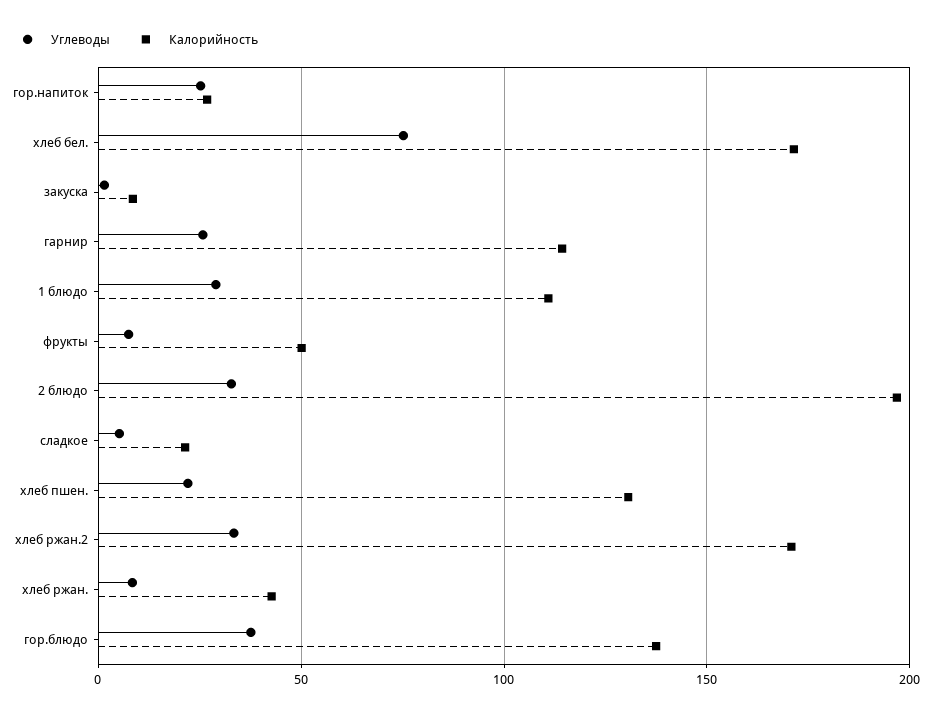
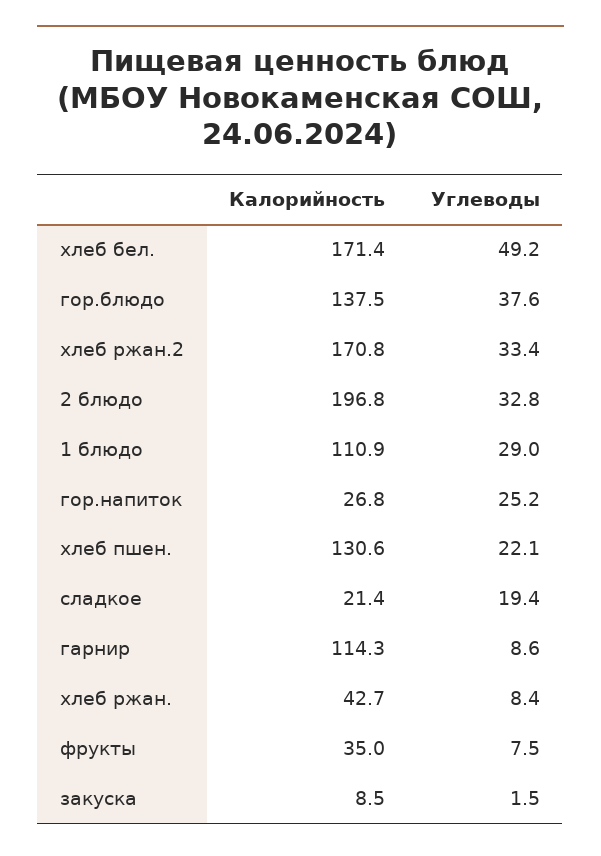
Углеводы, хлеб бел.: 75 -> 49.2
Углеводы, гарнир: 25 -> 8.6
Калорийность, фрукты: 50 -> 35
Углеводы, сладкое: 5 -> 19.4

